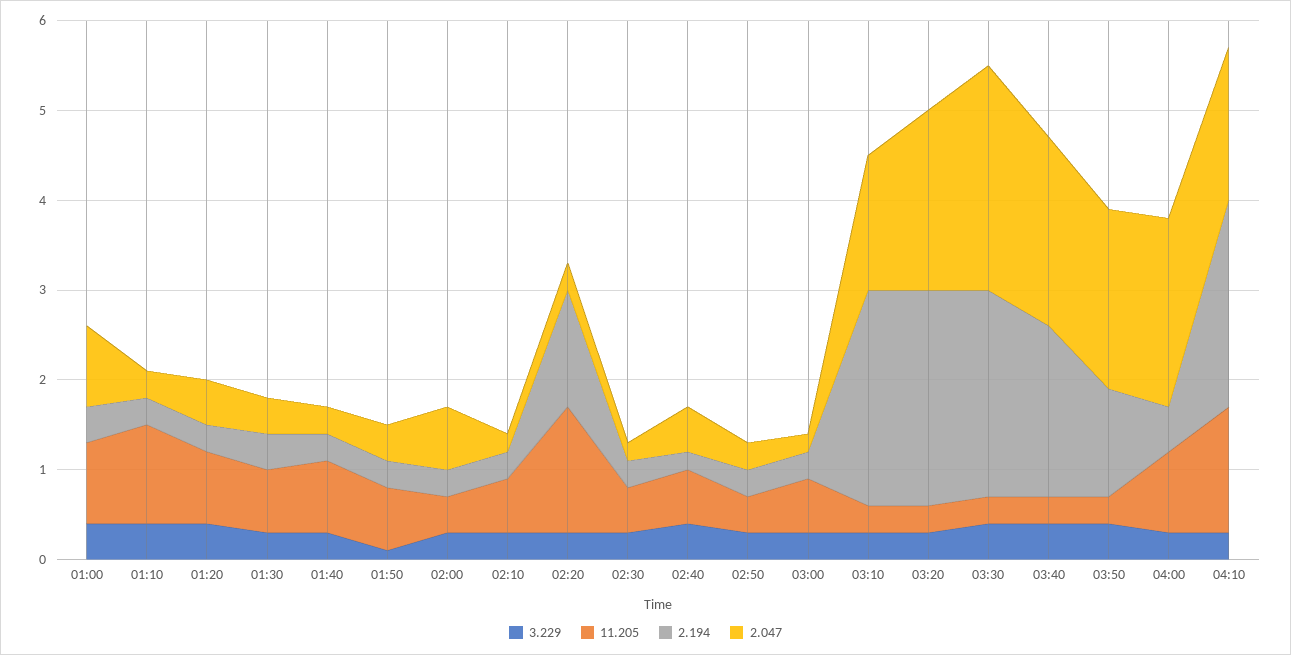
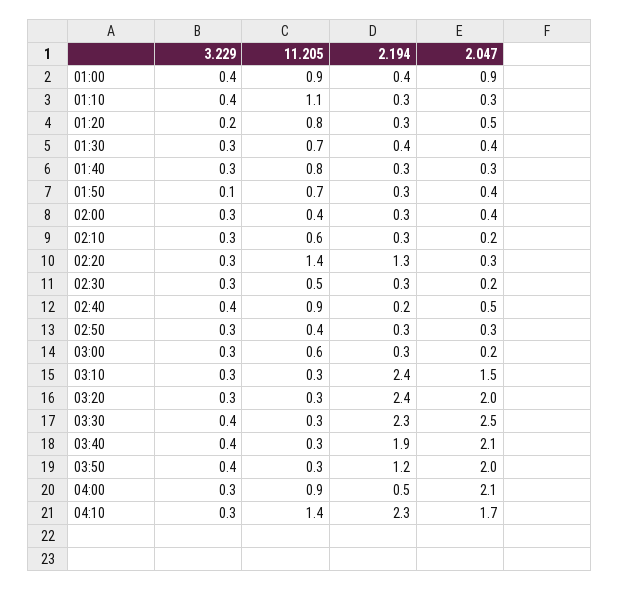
3.229, 01:20: 0.4 -> 0.2
2.047, 02:00: 0.7 -> 0.4
11.205, 02:40: 0.6 -> 0.9

